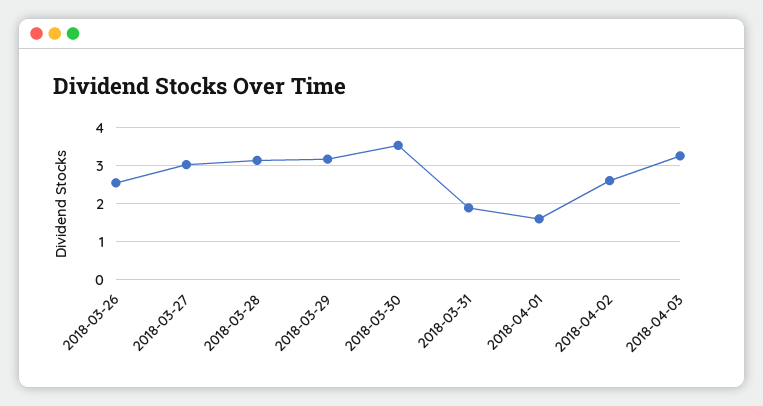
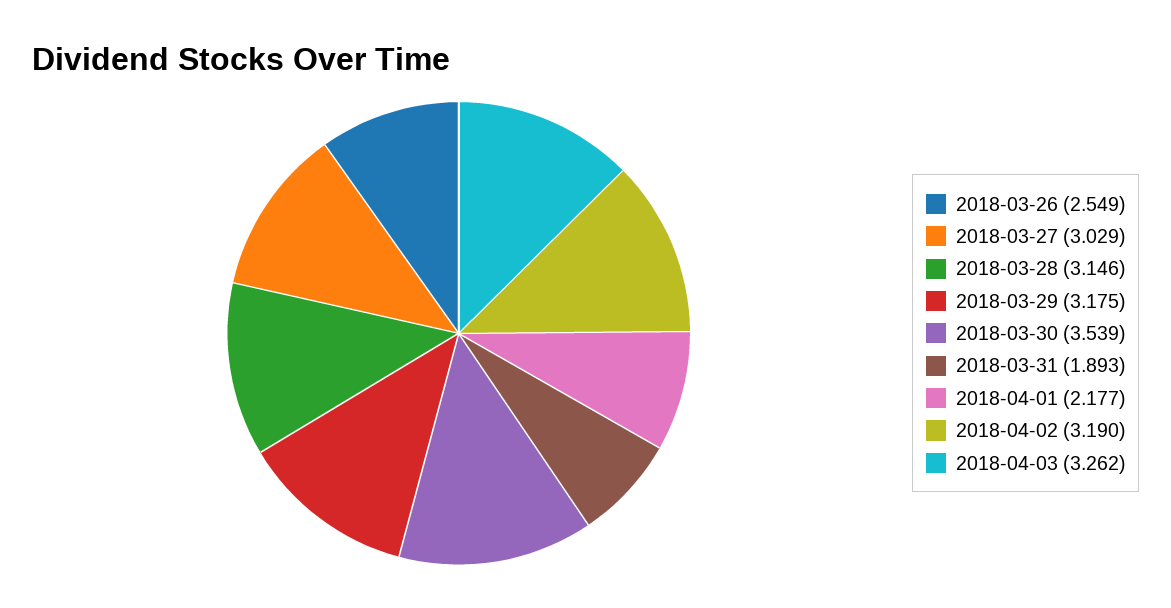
2018-04-01: 1.6 -> 2.177
2018-04-02: 2.6 -> 3.19

